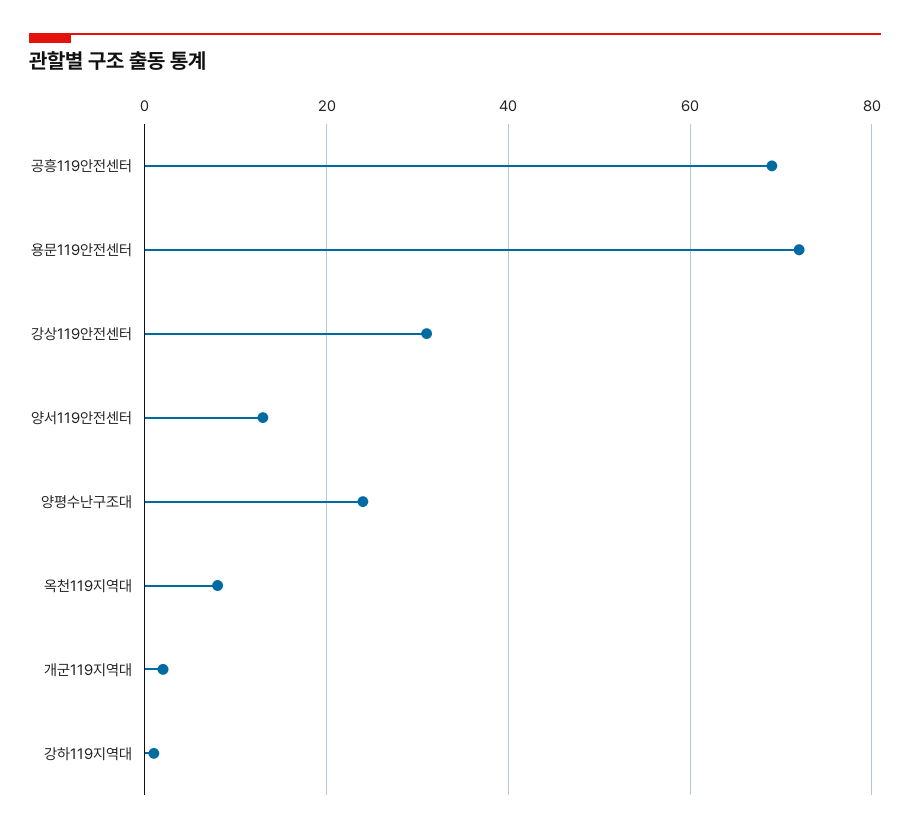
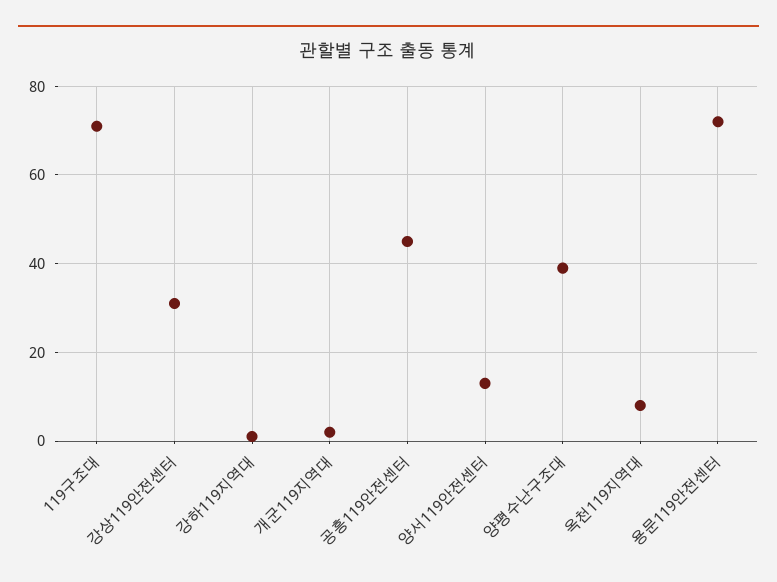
공흥119안전센터: 70 -> 45
양평수난구조대: 25 -> 40
119구조대: none -> 70

